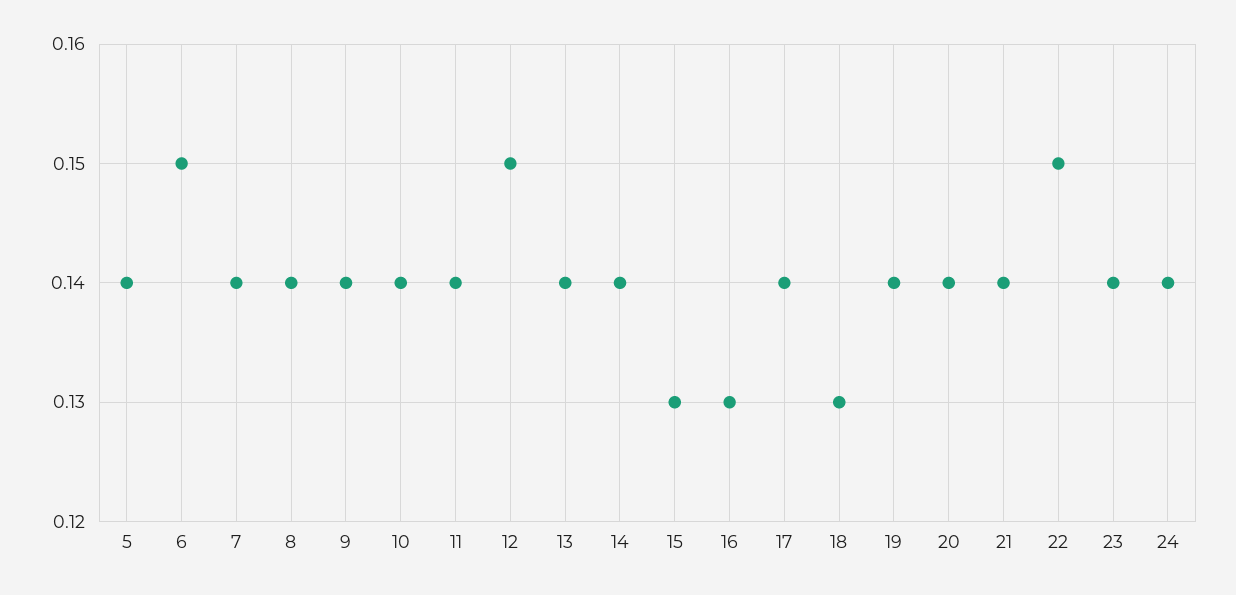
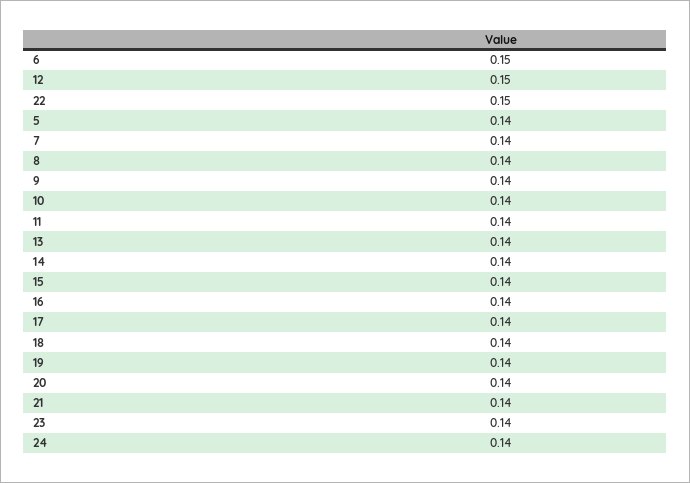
15: 0.13 -> 0.14
16: 0.13 -> 0.14
18: 0.13 -> 0.14

